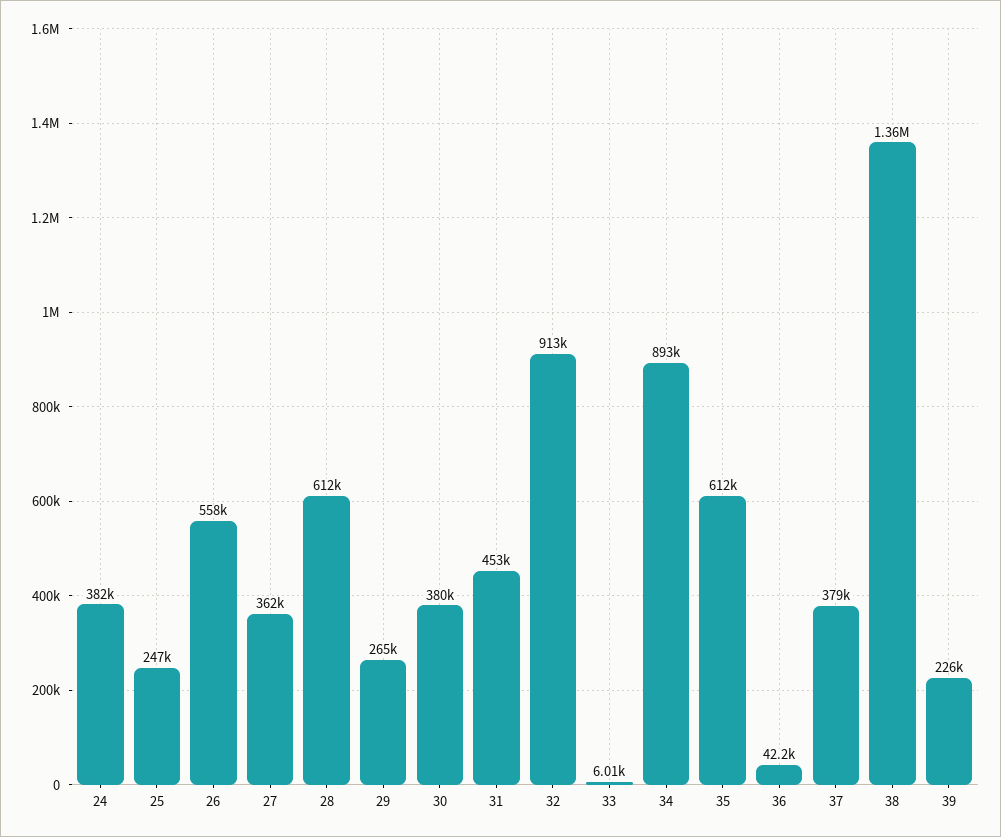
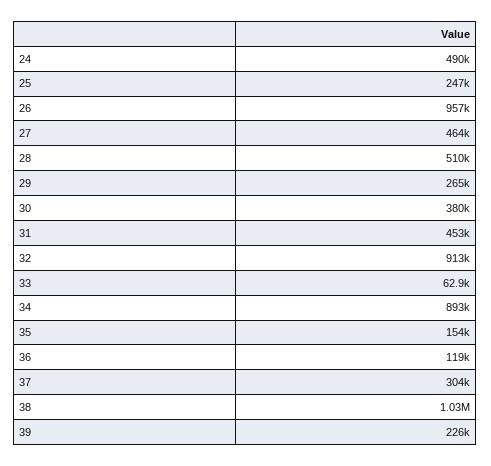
24: 382000 -> 490000
26: 558000 -> 957000
27: 362000 -> 464000
28: 612000 -> 510000
33: 6010 -> 62900
35: 612000 -> 154000
36: 42200 -> 119000
37: 379000 -> 304000
38: 1360000 -> 1030000

